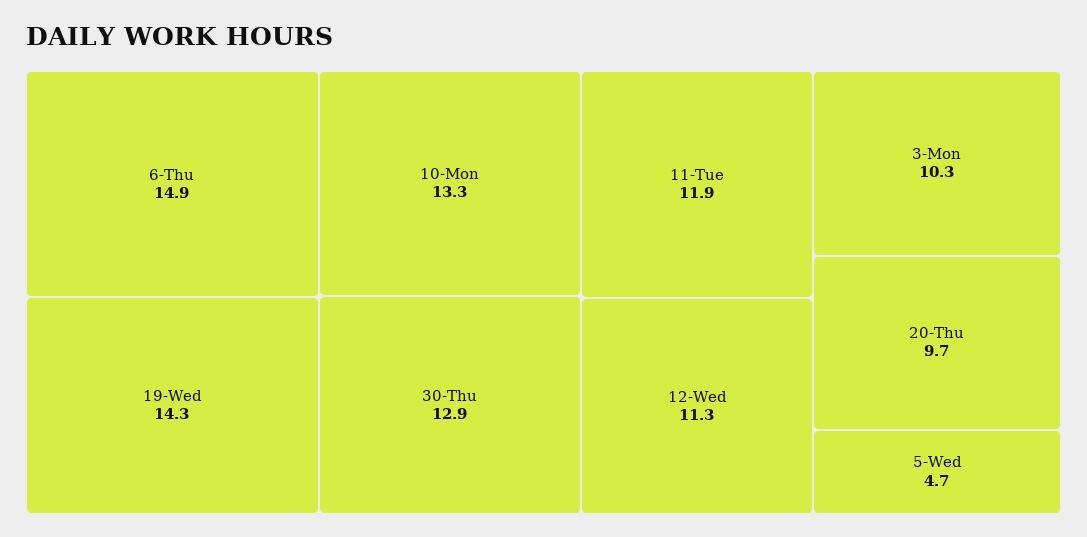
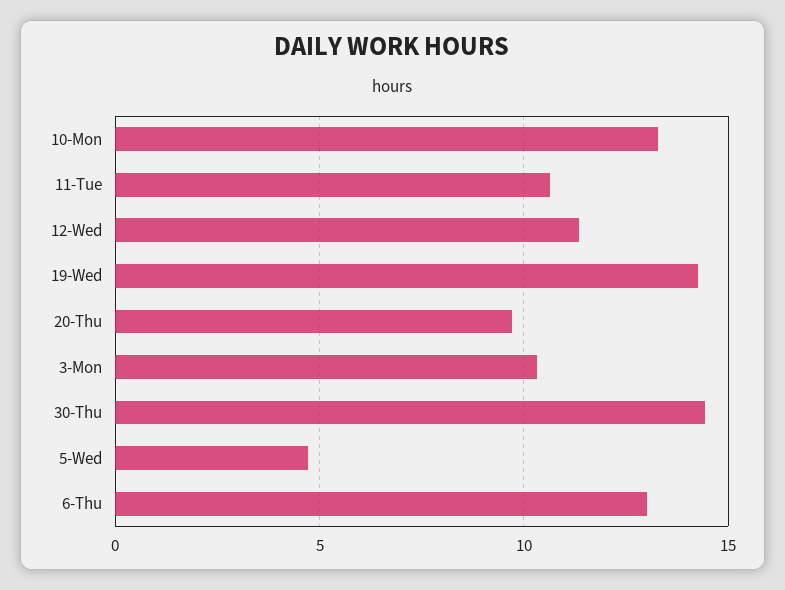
6-Thu: 14.9 -> 13
30-Thu: 12.9 -> 14.5
11-Tue: 11.9 -> 10.5

